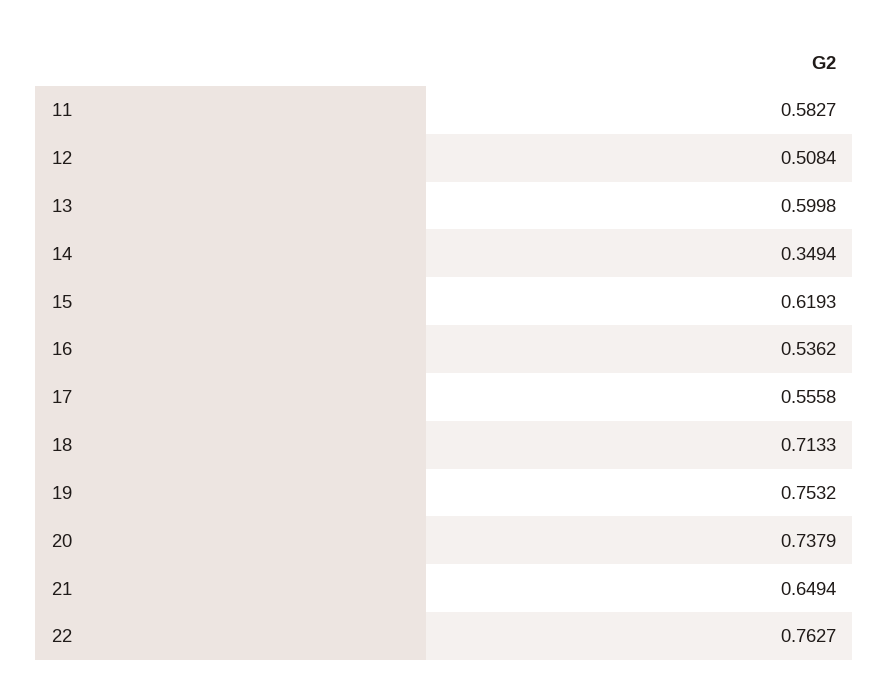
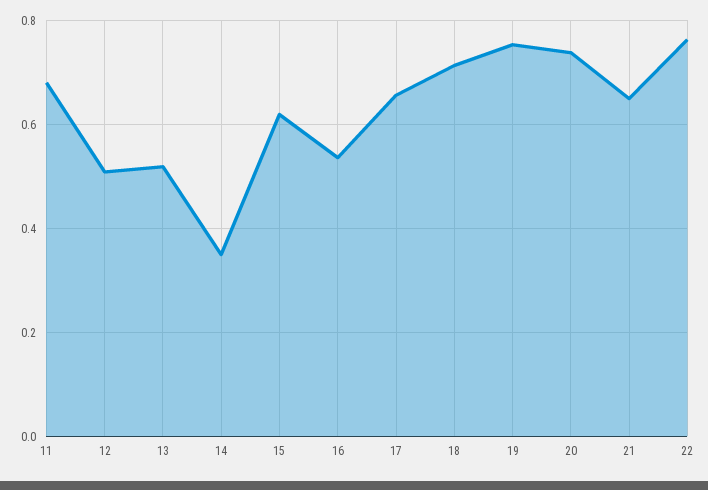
11: 0.5827 -> 0.68
13: 0.5998 -> 0.52
17: 0.5558 -> 0.66

